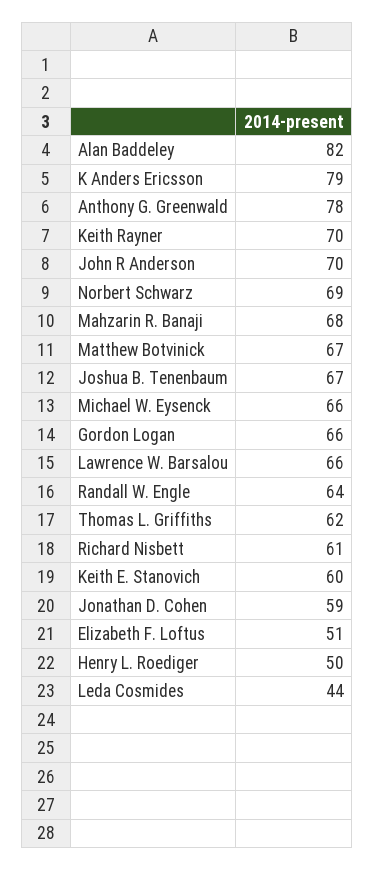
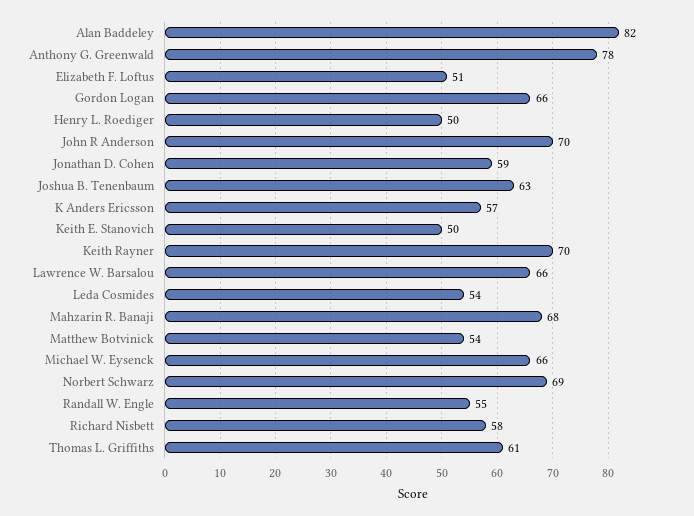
K Anders Ericsson: 79 -> 57
Matthew Botvinick: 67 -> 54
Joshua B. Tenenbaum: 67 -> 63
Randall W. Engle: 64 -> 55
Thomas L. Griffiths: 62 -> 61
Richard Nisbett: 61 -> 58
Keith E. Stanovich: 60 -> 50
Leda Cosmides: 44 -> 54

